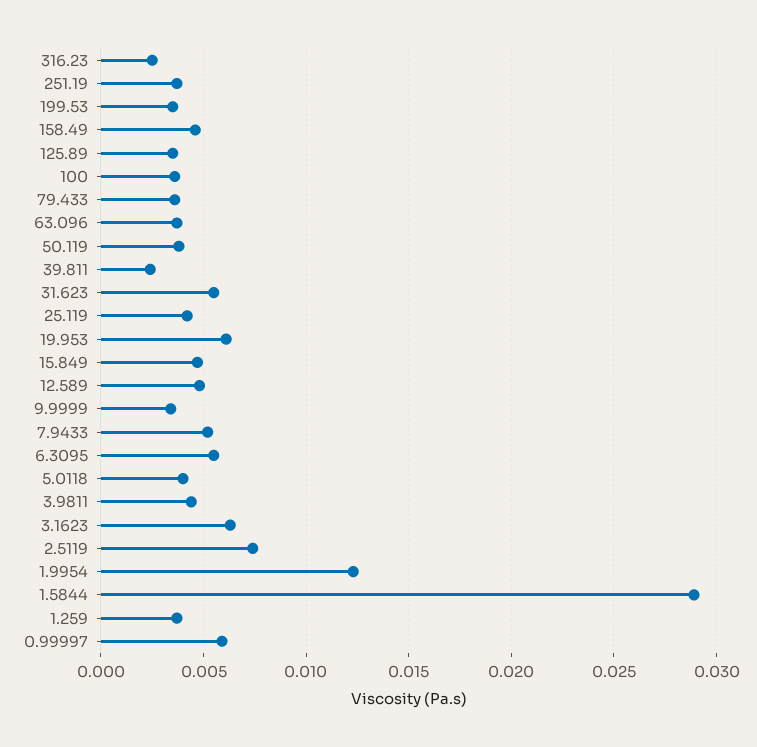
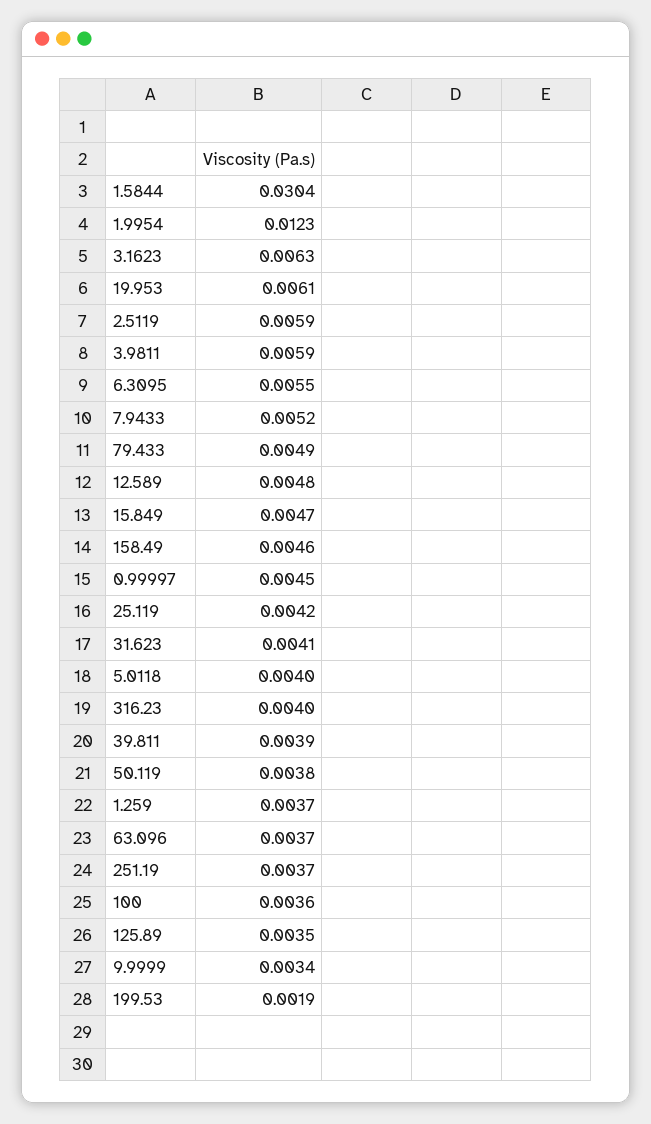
316.23: 0.0025 -> 0.004
199.53: 0.0035 -> 0.0019
79.433: 0.0035 -> 0.0049
39.811: 0.0025 -> 0.0039
31.623: 0.0055 -> 0.0041
3.9811: 0.0045 -> 0.0059
2.5119: 0.0075 -> 0.0059
1.5844: 0.029 -> 0.0304
0.99997: 0.006 -> 0.0045

